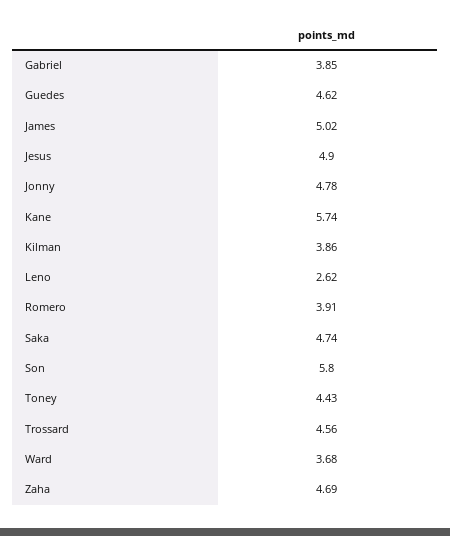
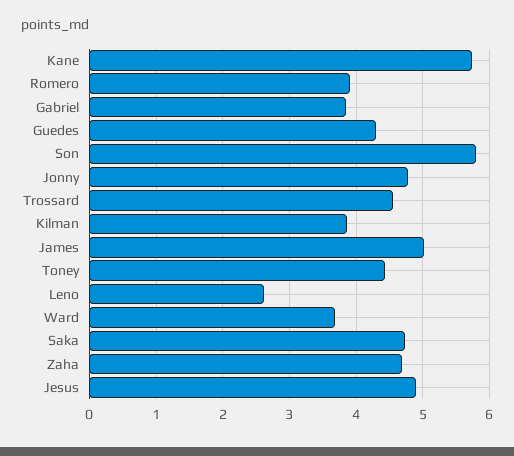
Guedes: 4.62 -> 4.3

